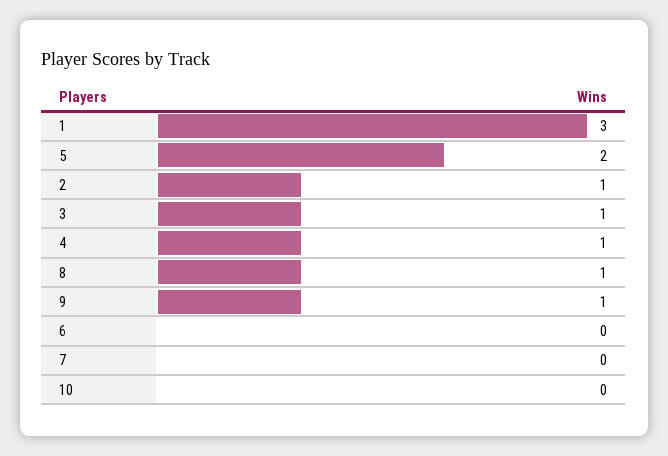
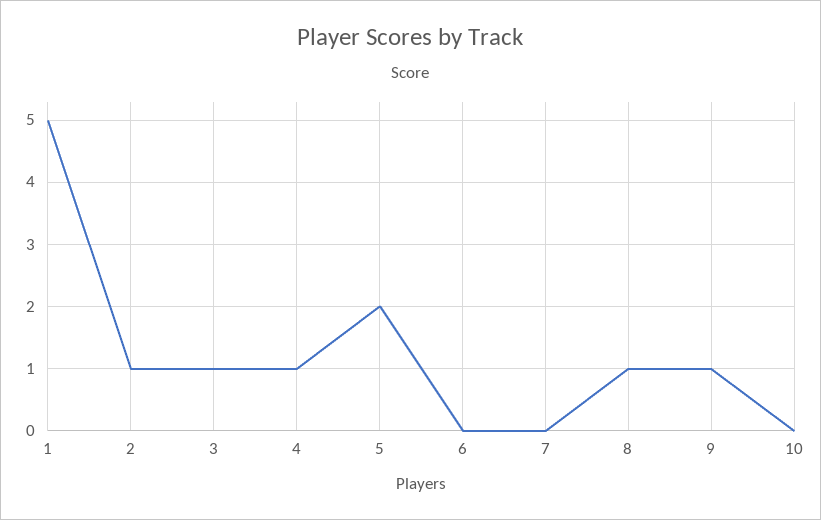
1: 3 -> 5

